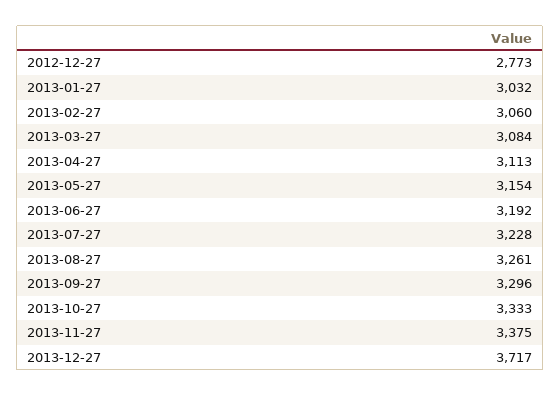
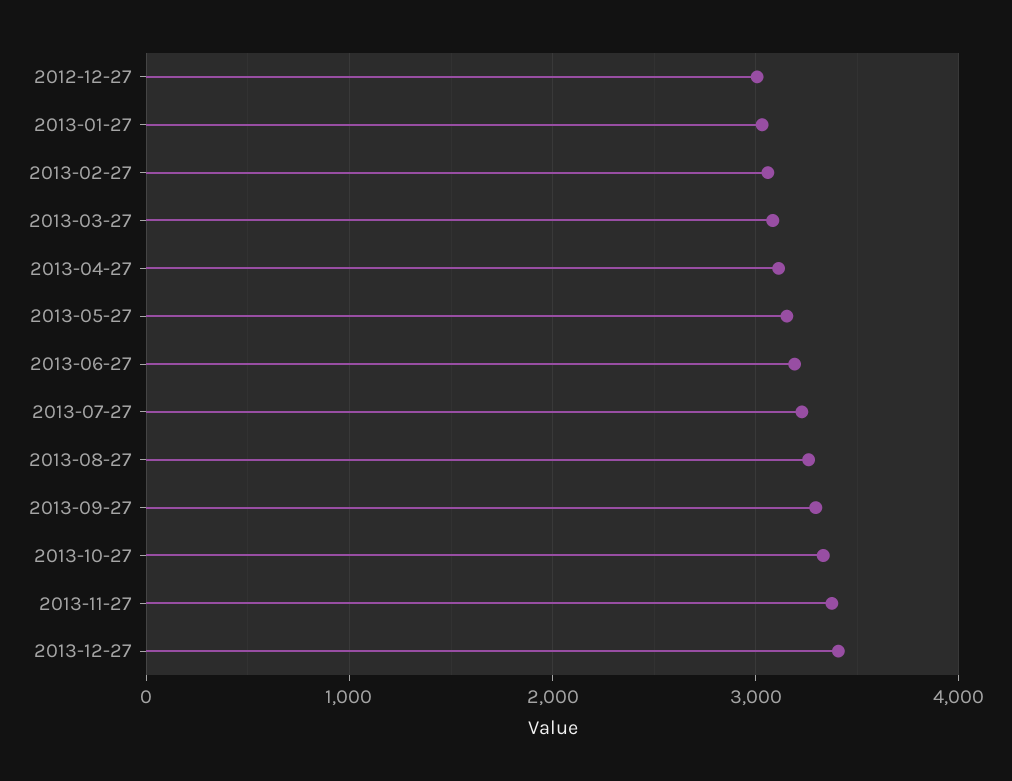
2012-12-27: 2773 -> 3000
2013-12-27: 3717 -> 3400

